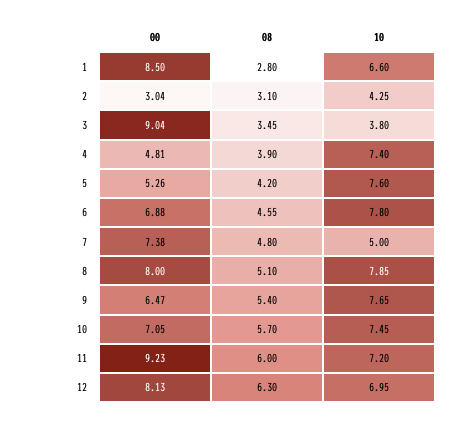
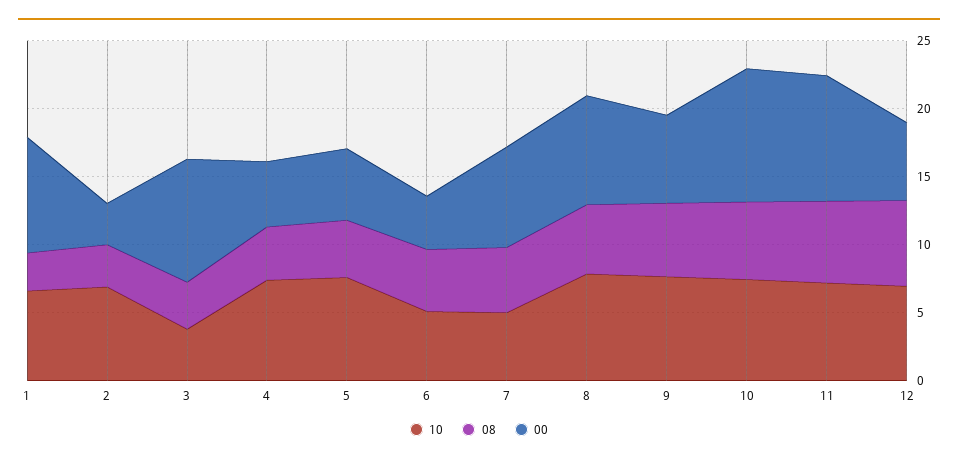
10, 2: 4.25 -> 7
00, 6: 6.88 -> 4
10, 6: 7.8 -> 5
00, 10: 7.05 -> 10
00, 12: 8.13 -> 6

